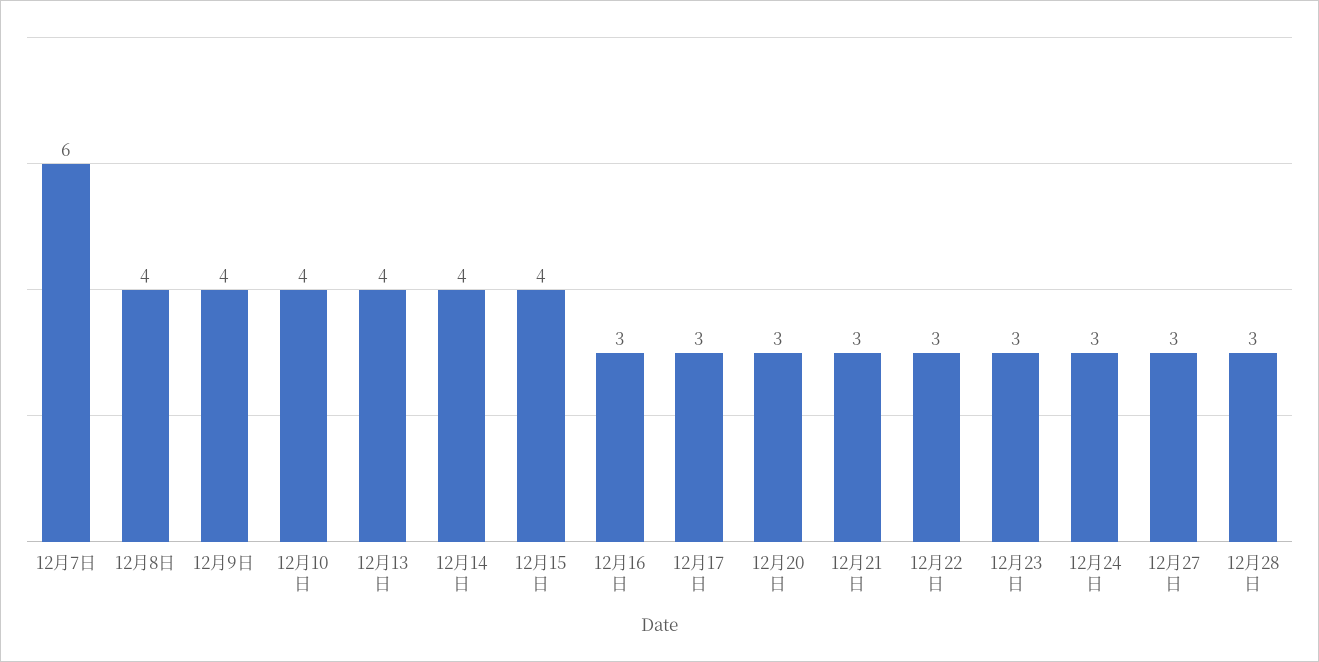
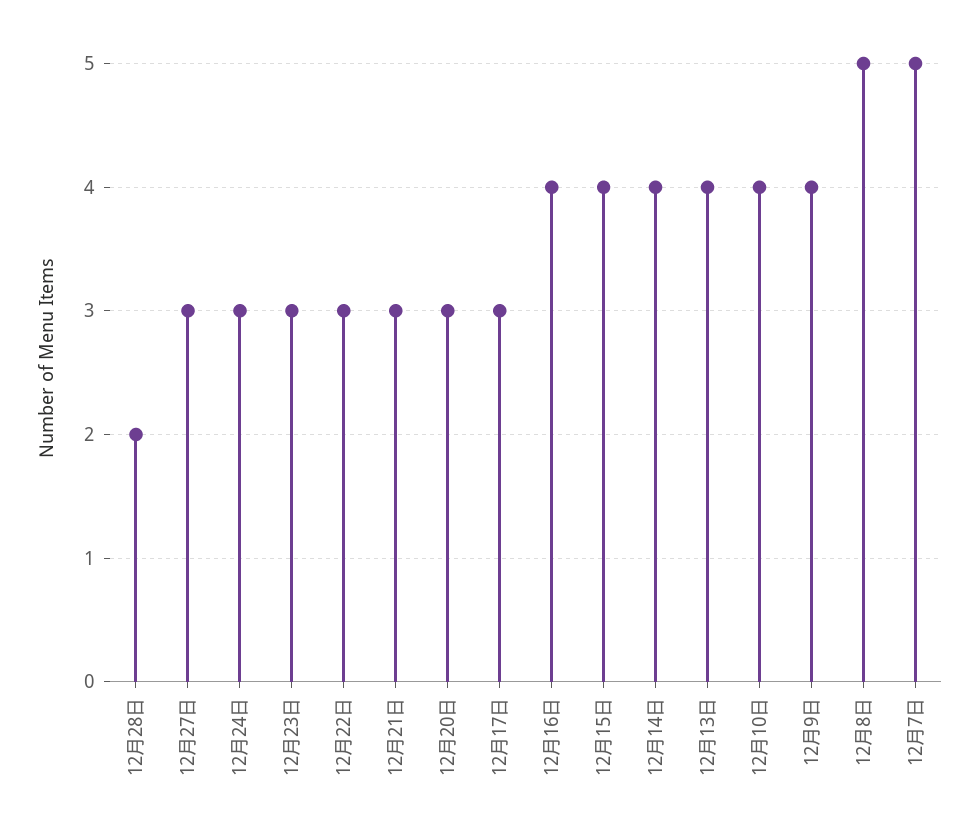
12月7日: 6 -> 5
12月8日: 4 -> 5
12月16日: 3 -> 4
12月28日: 3 -> 2

